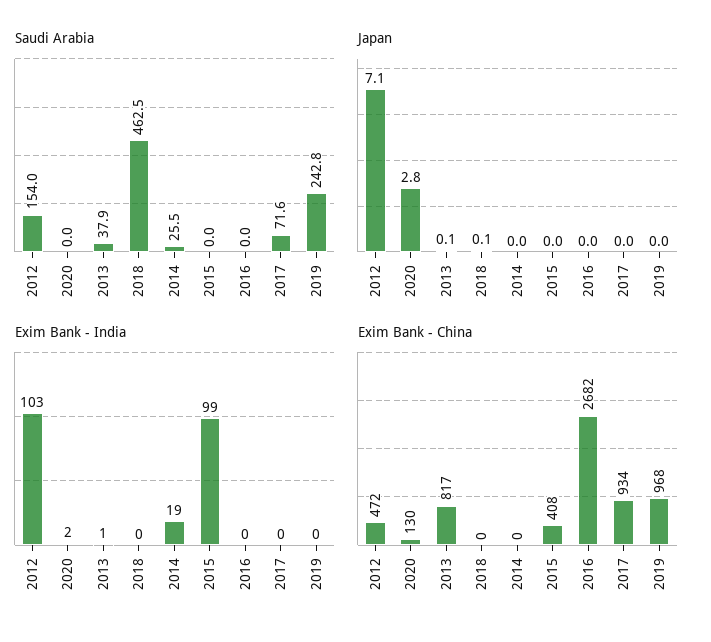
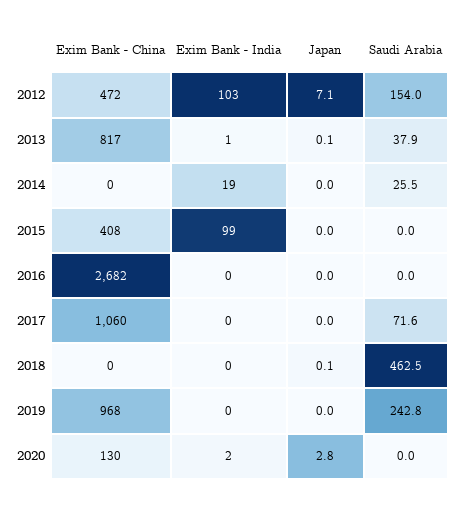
Exim Bank - China, 2017: 934 -> 1060

